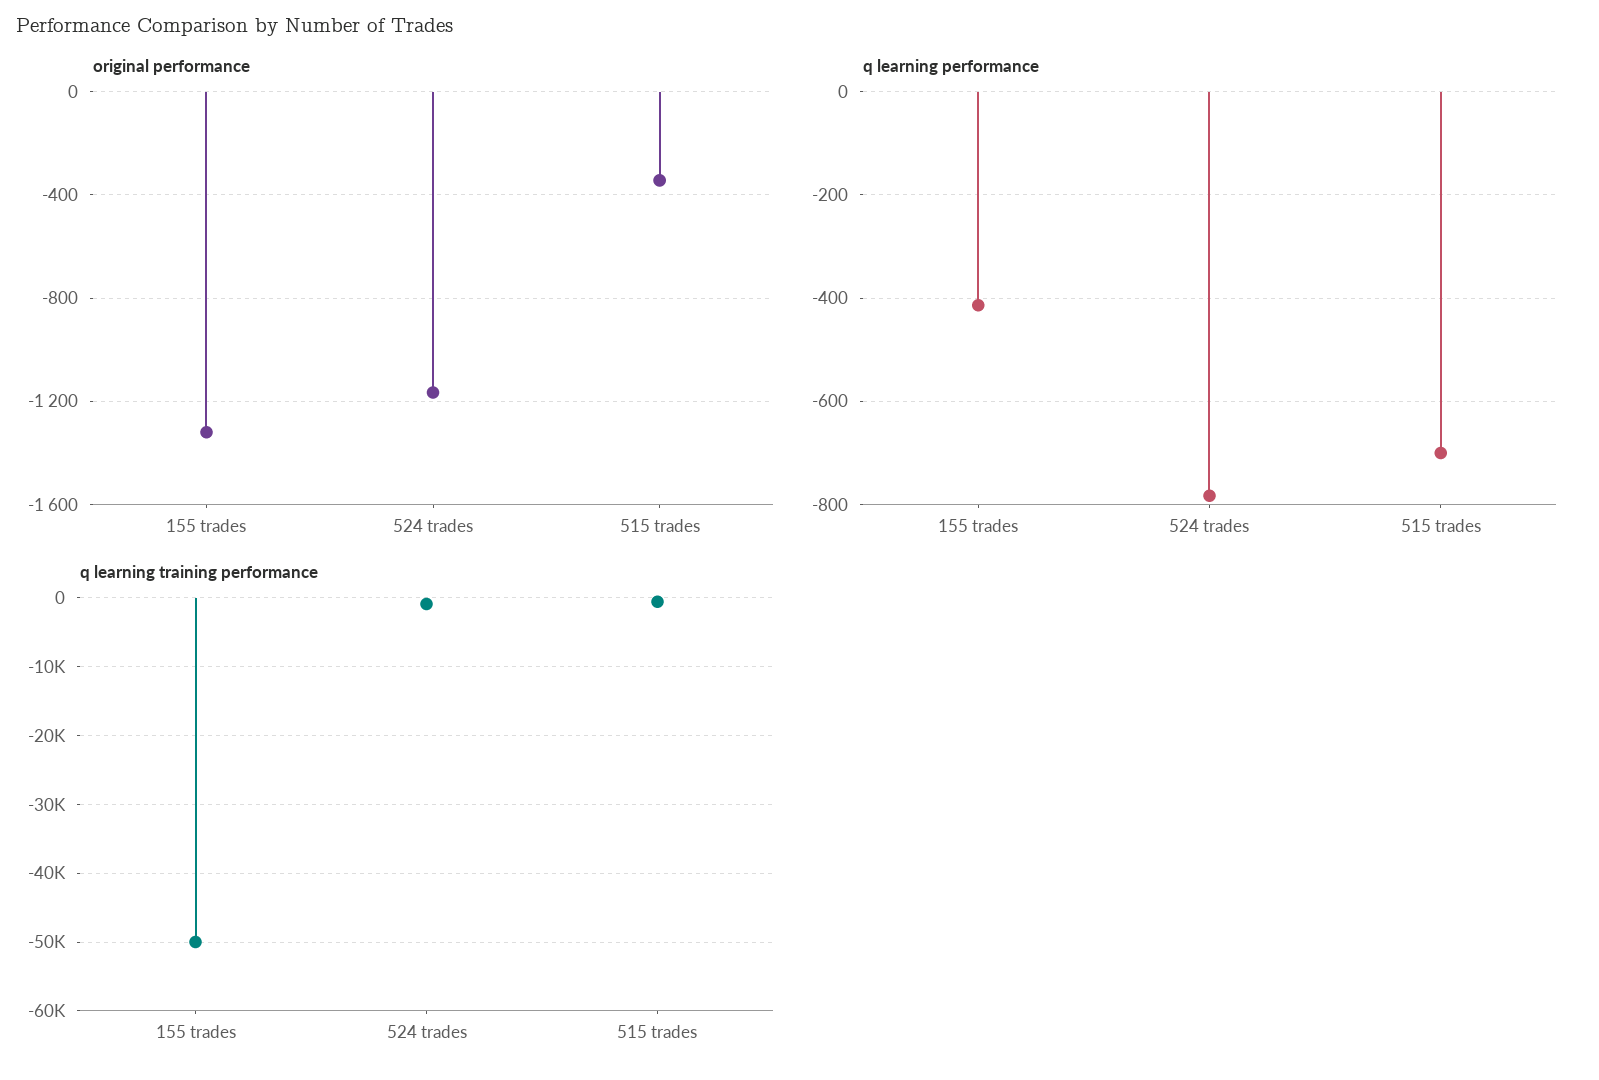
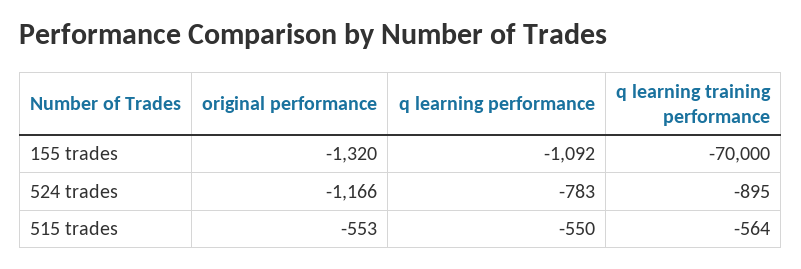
original performance, 515 trades: -350 -> -553
q learning performance, 155 trades: -420 -> -1092
q learning performance, 515 trades: -700 -> -550
q learning training performance, 155 trades: -50000 -> -70000

